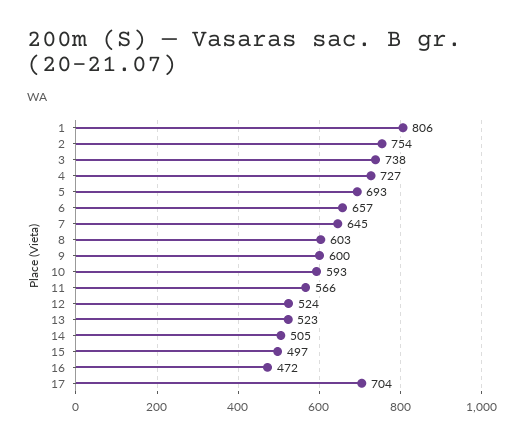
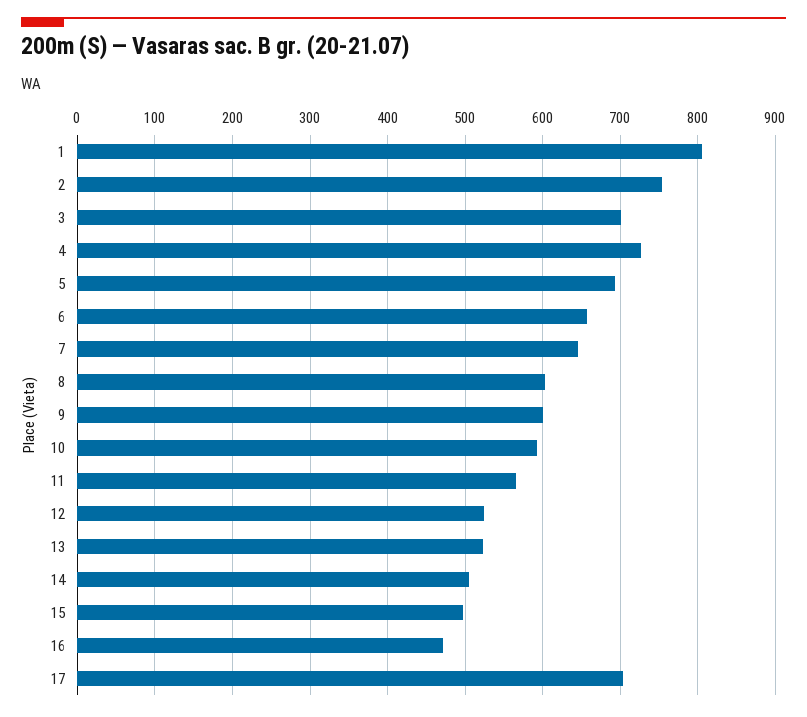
3: 738 -> 700

